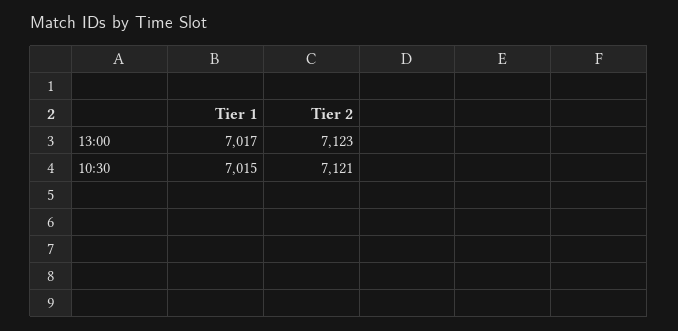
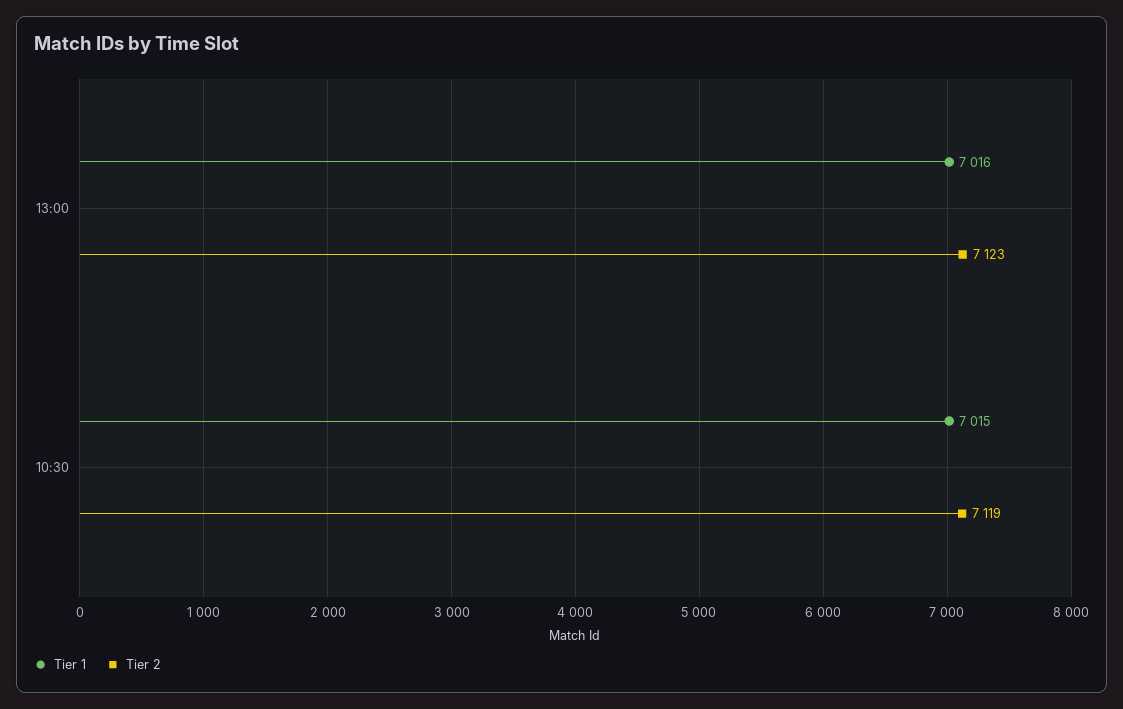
Tier 1, 13:00: 7017 -> 7016
Tier 2, 10:30: 7121 -> 7119

